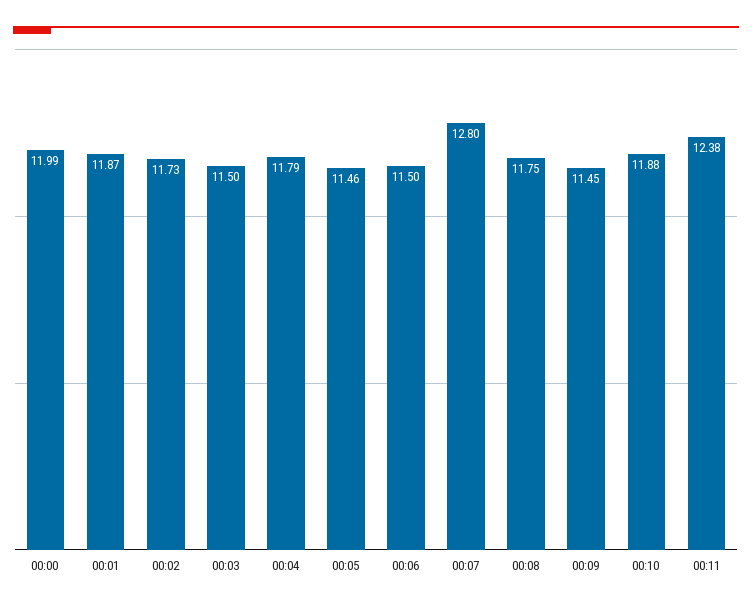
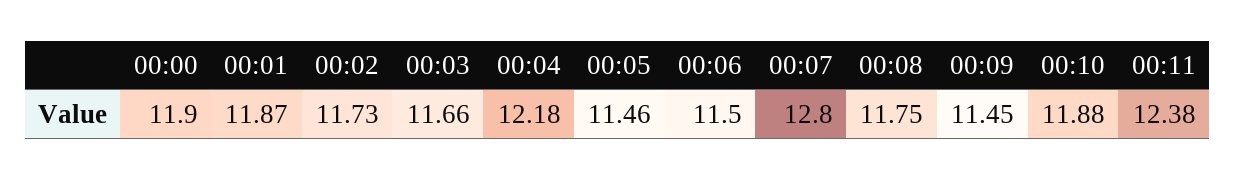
00:00: 11.99 -> 11.9
00:03: 11.5 -> 11.66
00:04: 11.79 -> 12.18

